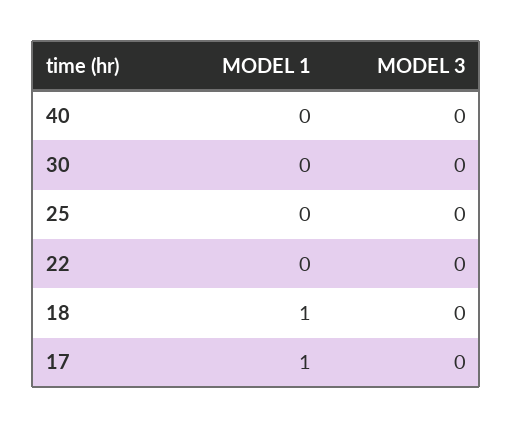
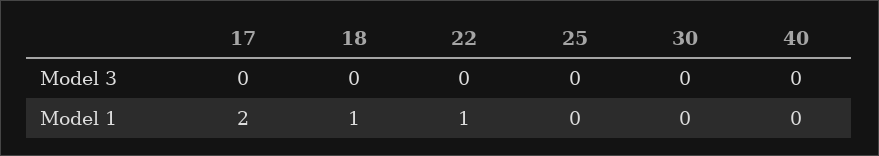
MODEL 1, 22: 0 -> 1
MODEL 1, 17: 1 -> 2

